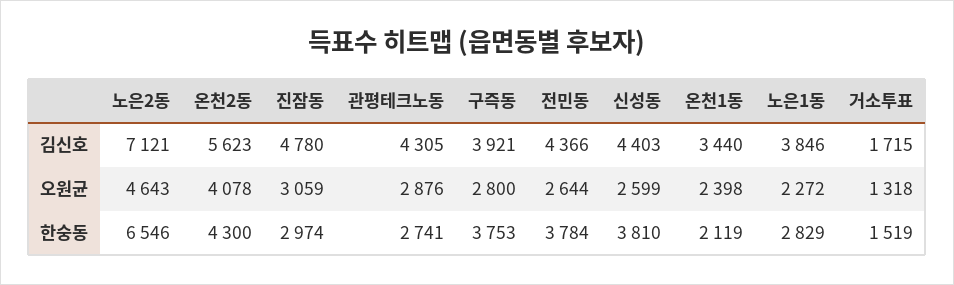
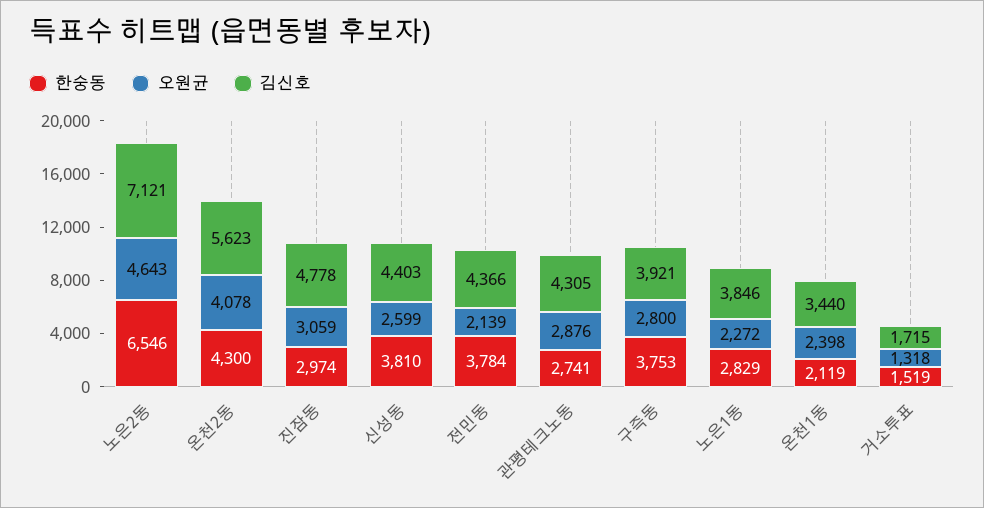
김신호, 진잠동: 4780 -> 4778
오원균, 전민동: 2644 -> 2139

